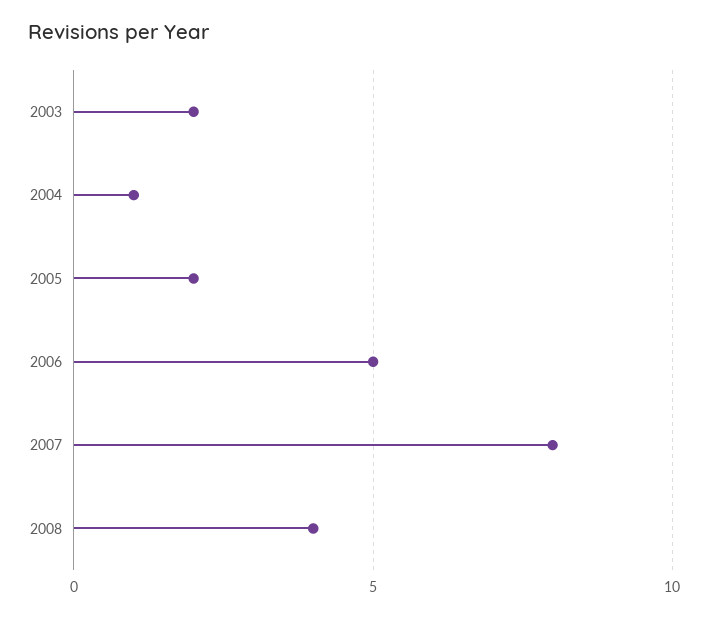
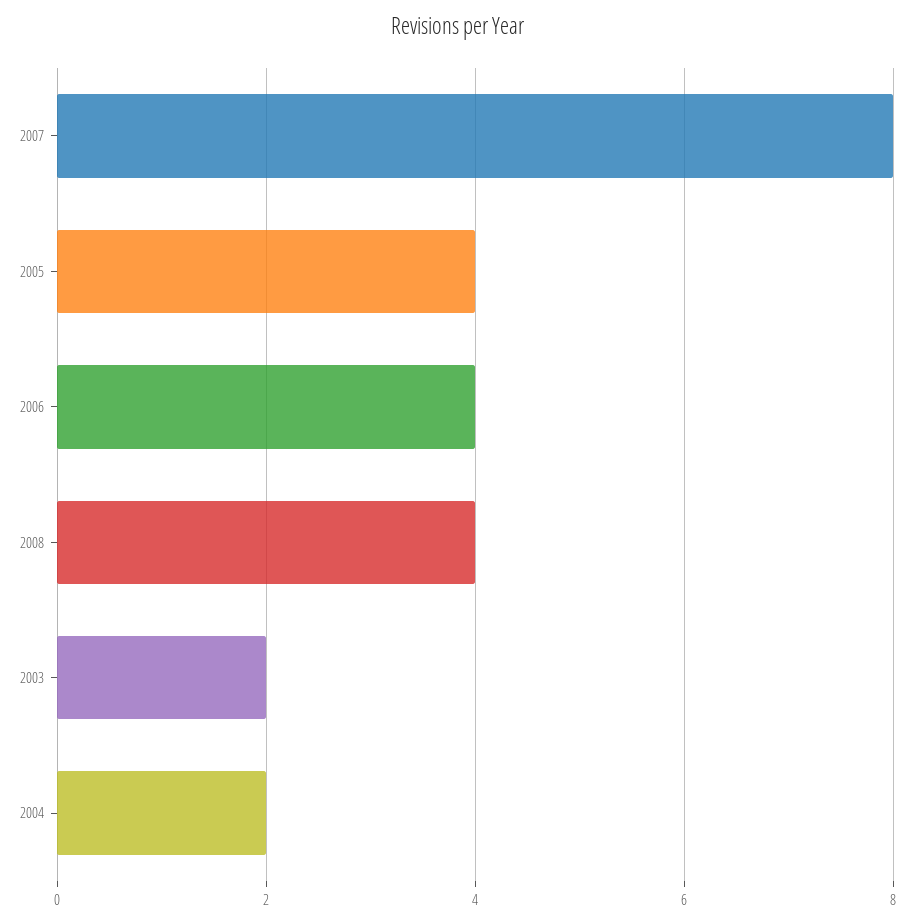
2004: 1 -> 2
2005: 2 -> 4
2006: 5 -> 4

